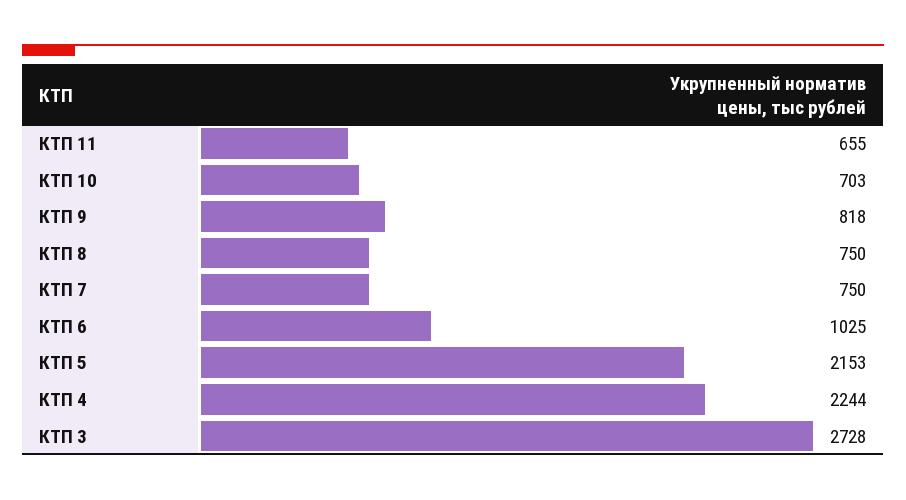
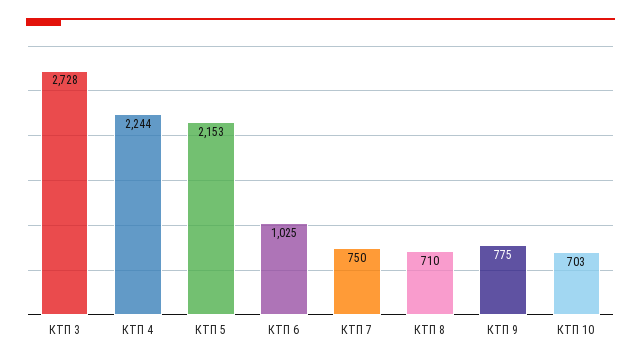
КТП 11: 655 -> none
КТП 9: 818 -> 775
КТП 8: 750 -> 710

